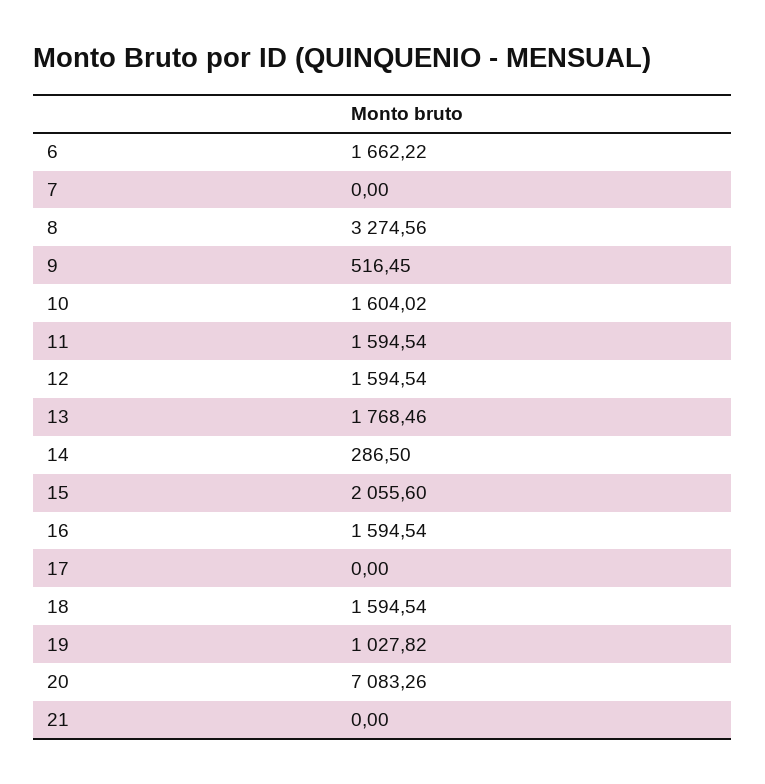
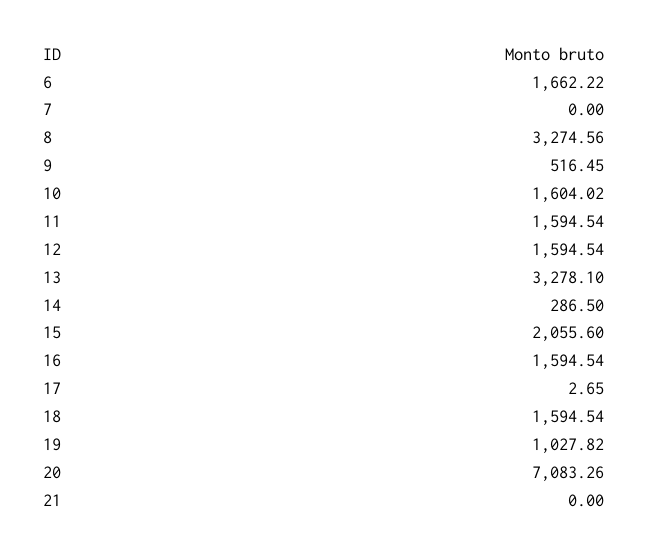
13: 1768.46 -> 3278.1
17: 0 -> 2.65

